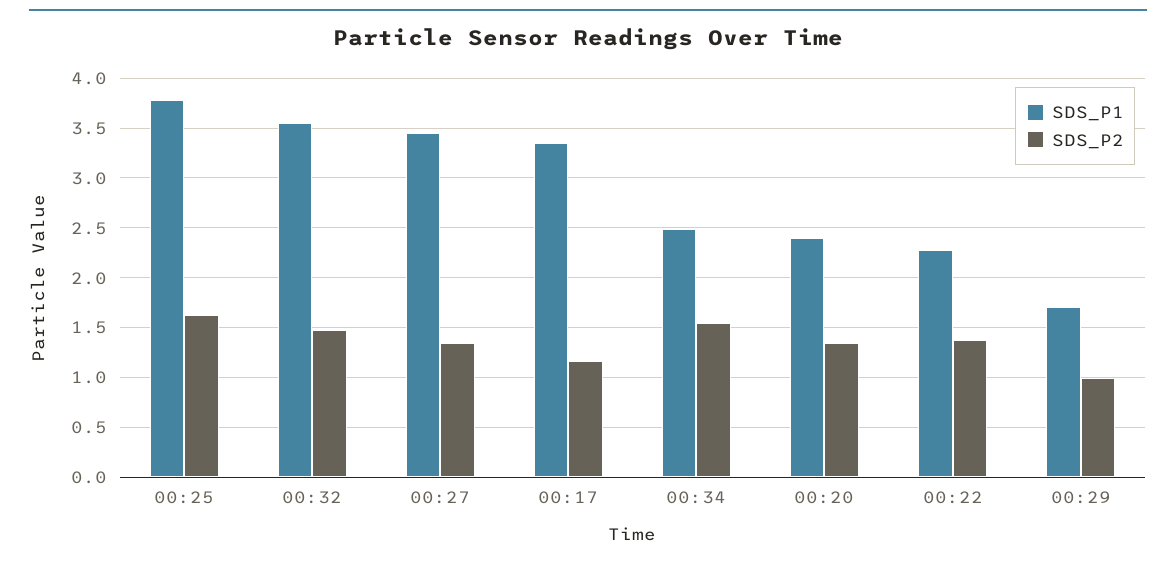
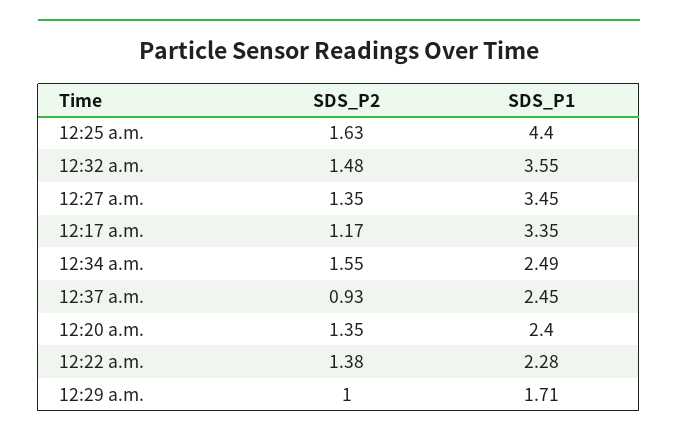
SDS_P1, 00:25: 3.8 -> 4.4
SDS_P2, 12:37 a.m.: none -> 0.93
SDS_P1, 12:37 a.m.: none -> 2.45

